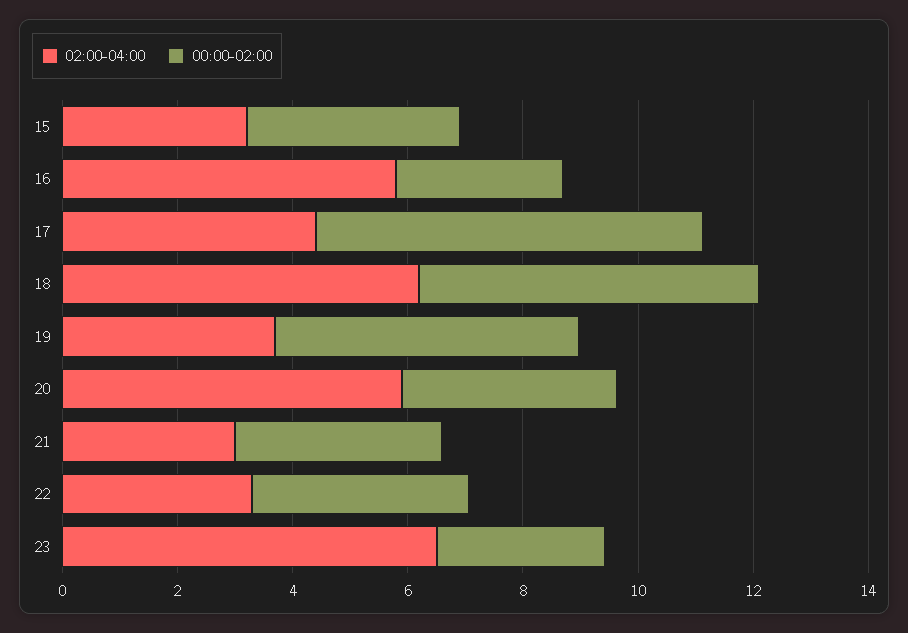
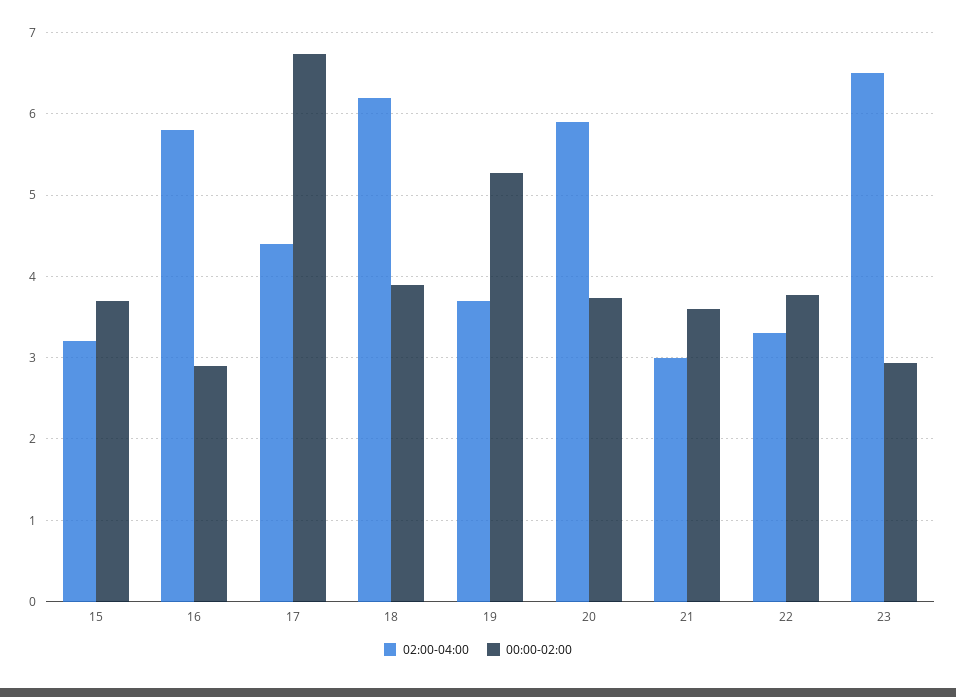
00:00-02:00, 18: 6 -> 3.9

